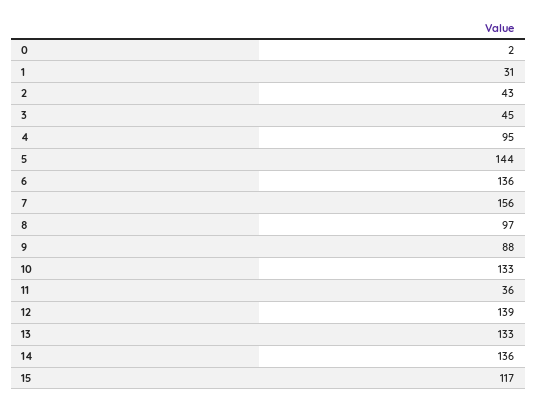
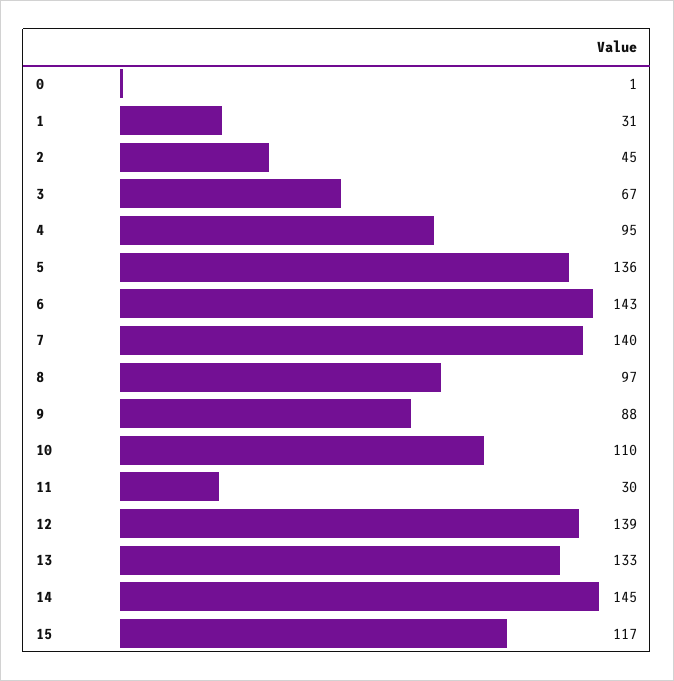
0: 2 -> 1
2: 43 -> 45
3: 45 -> 67
5: 144 -> 136
6: 136 -> 143
7: 156 -> 140
10: 133 -> 110
11: 36 -> 30
14: 136 -> 145

